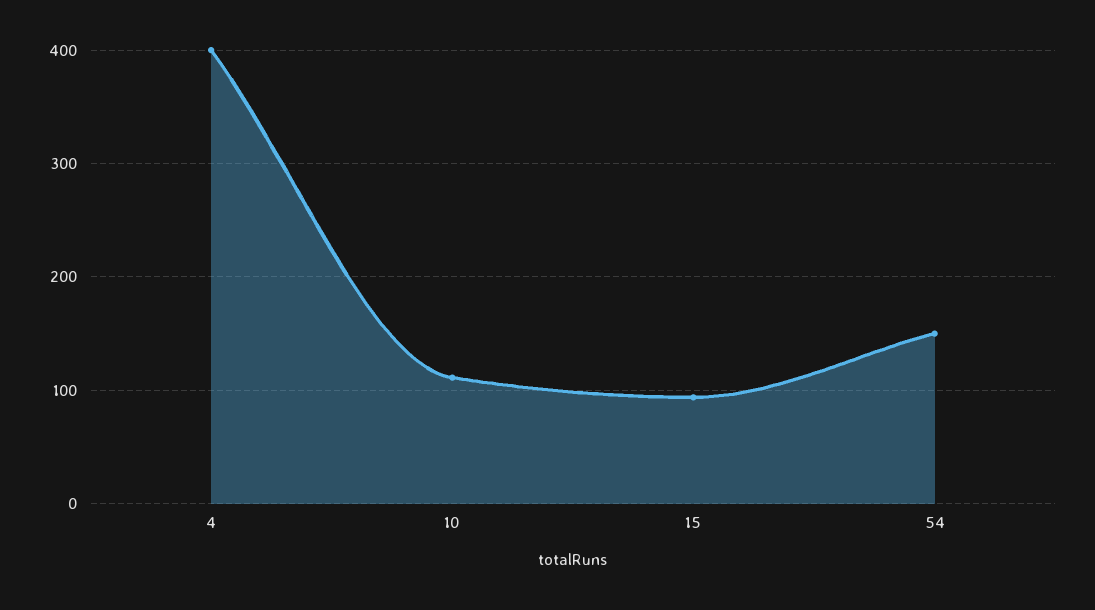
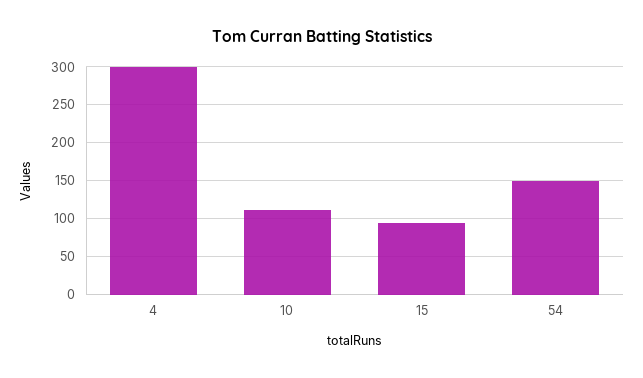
4: 400 -> 300

